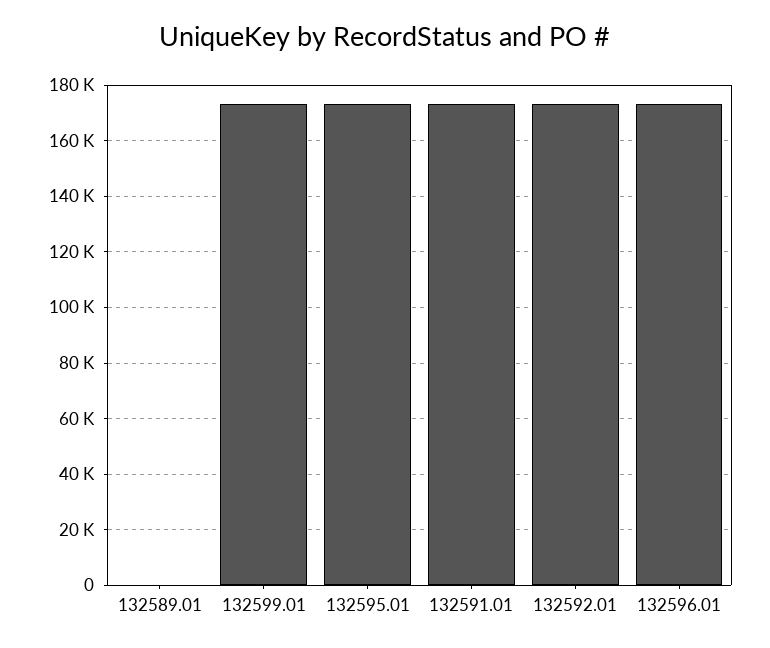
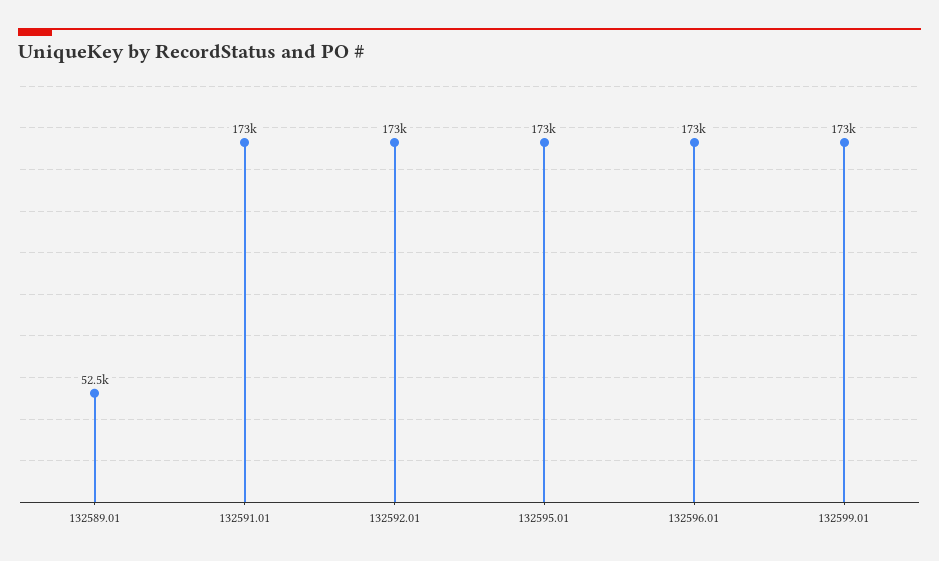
132589.01: 0 -> 52500

